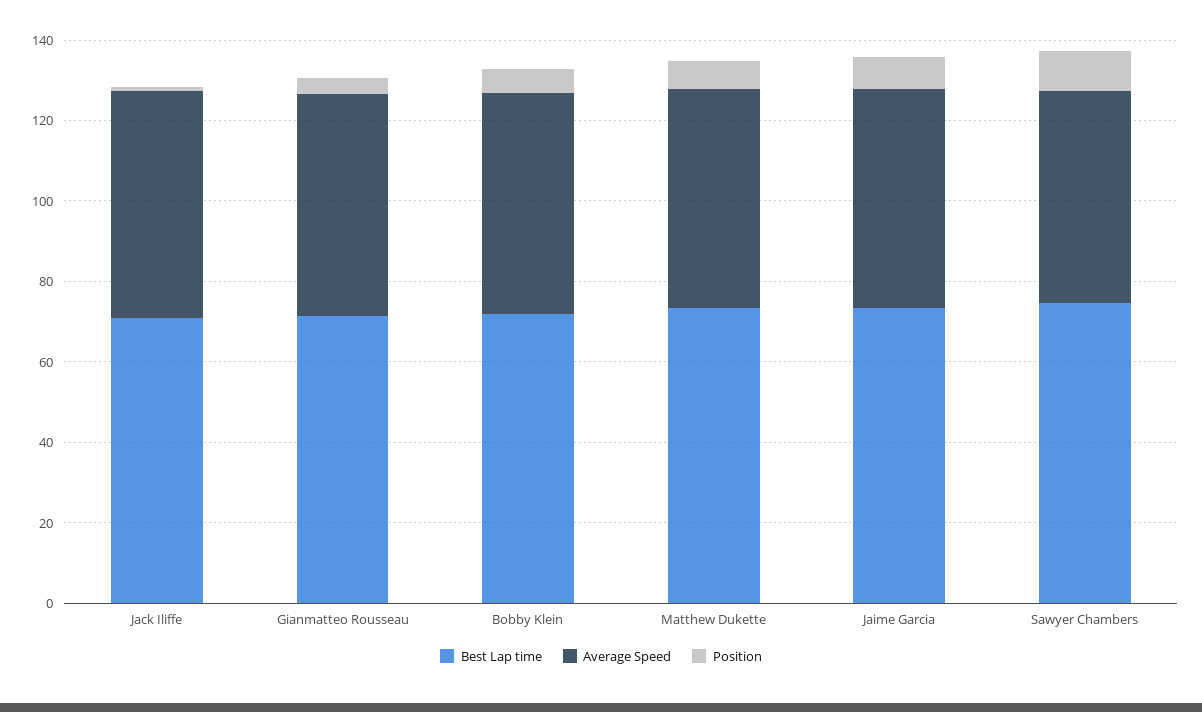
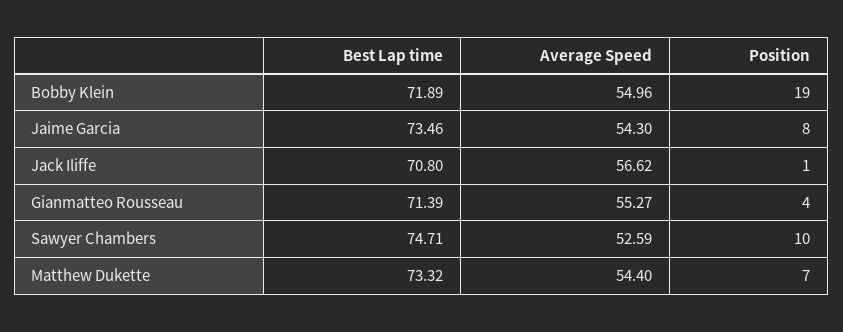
Position, Bobby Klein: 5 -> 19

